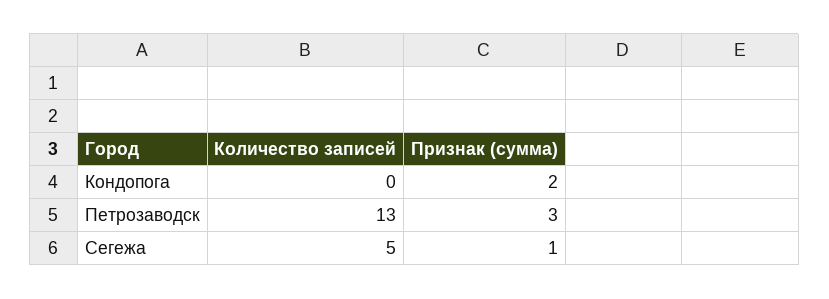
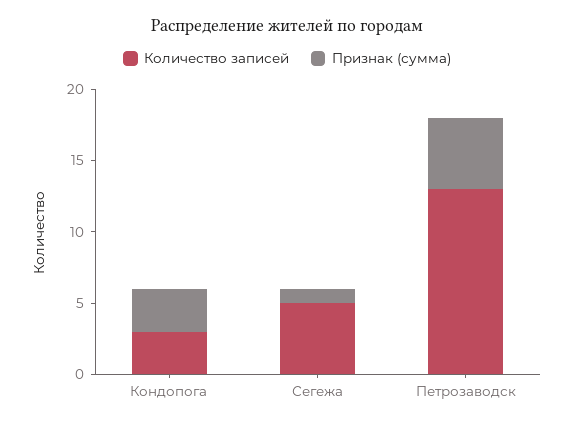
Количество записей, Кондопога: 0 -> 3
Признак (сумма), Кондопога: 2 -> 3
Признак (сумма), Петрозаводск: 3 -> 5

